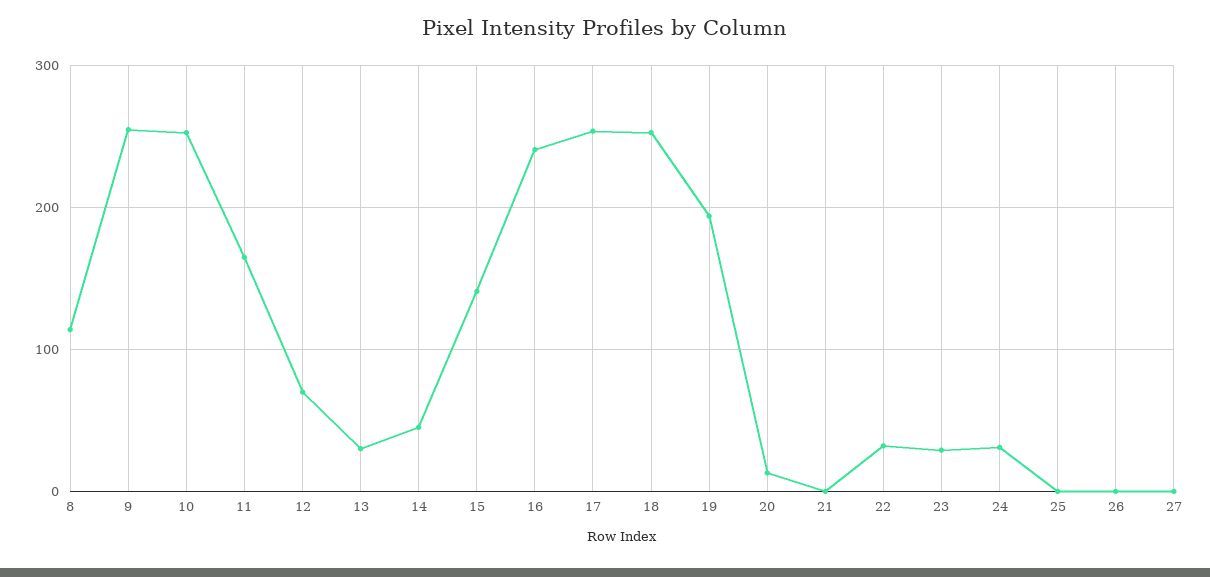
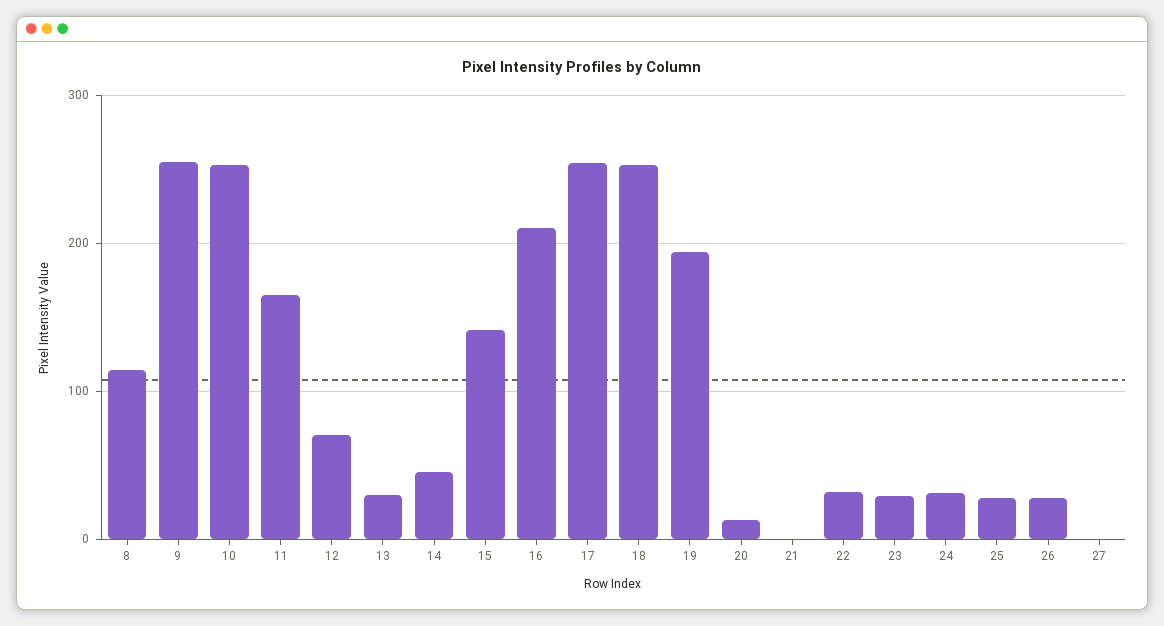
16: 240 -> 210
25: 0 -> 30
26: 0 -> 30

